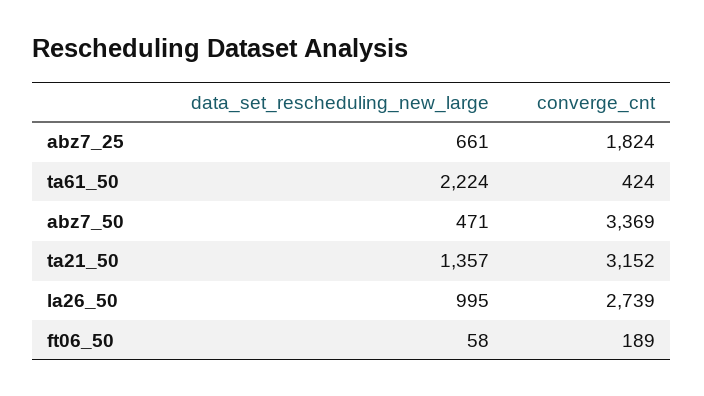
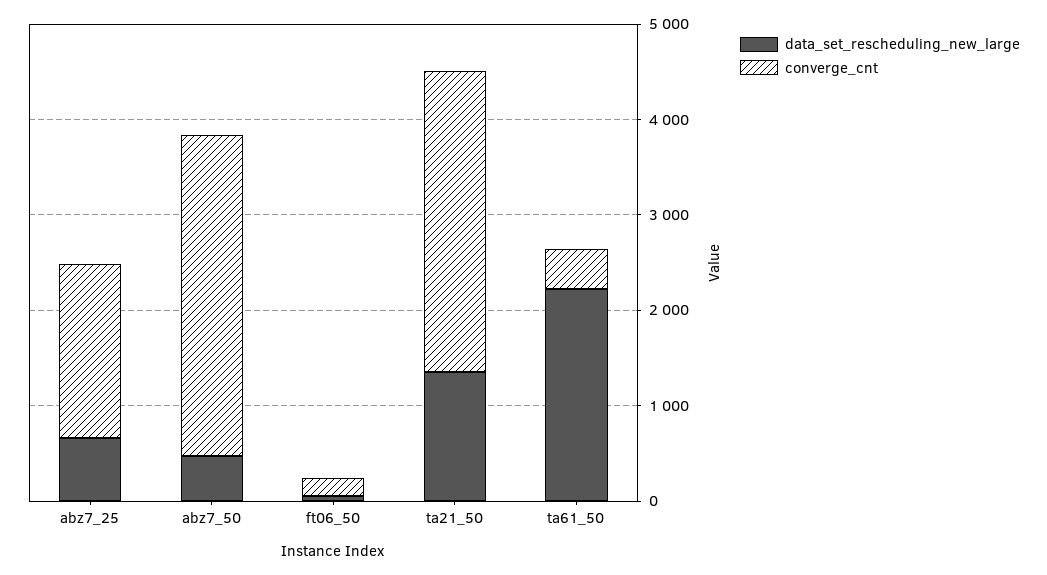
data_set_rescheduling_new_large, la26_50: 995 -> none
converge_cnt, la26_50: 2739 -> none

